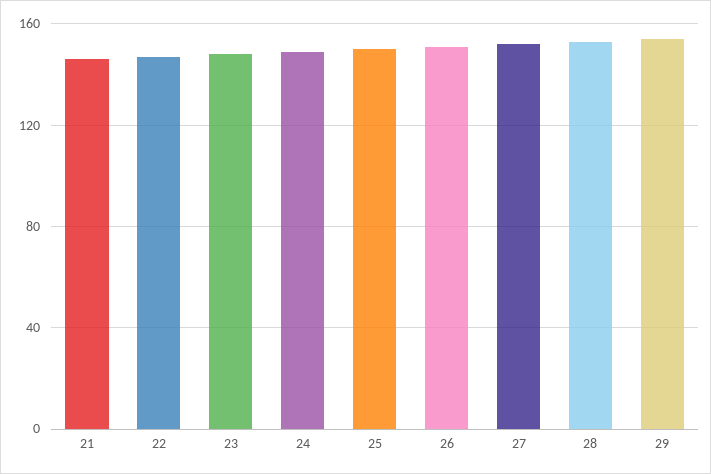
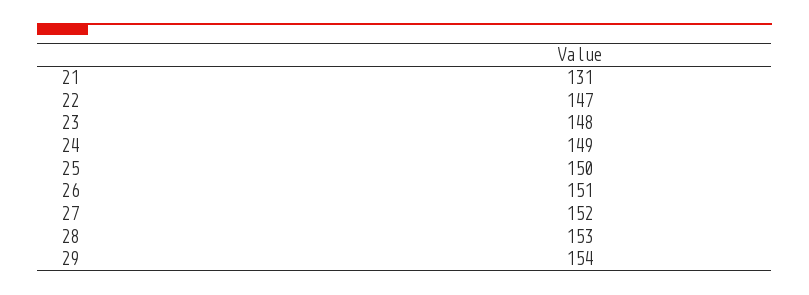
21: 145 -> 131

